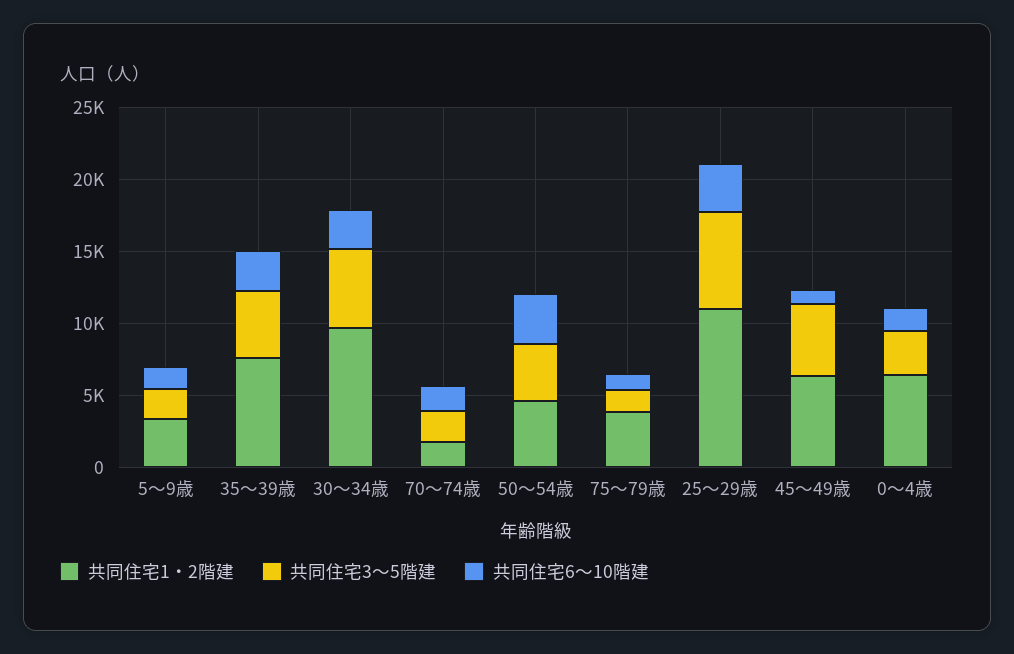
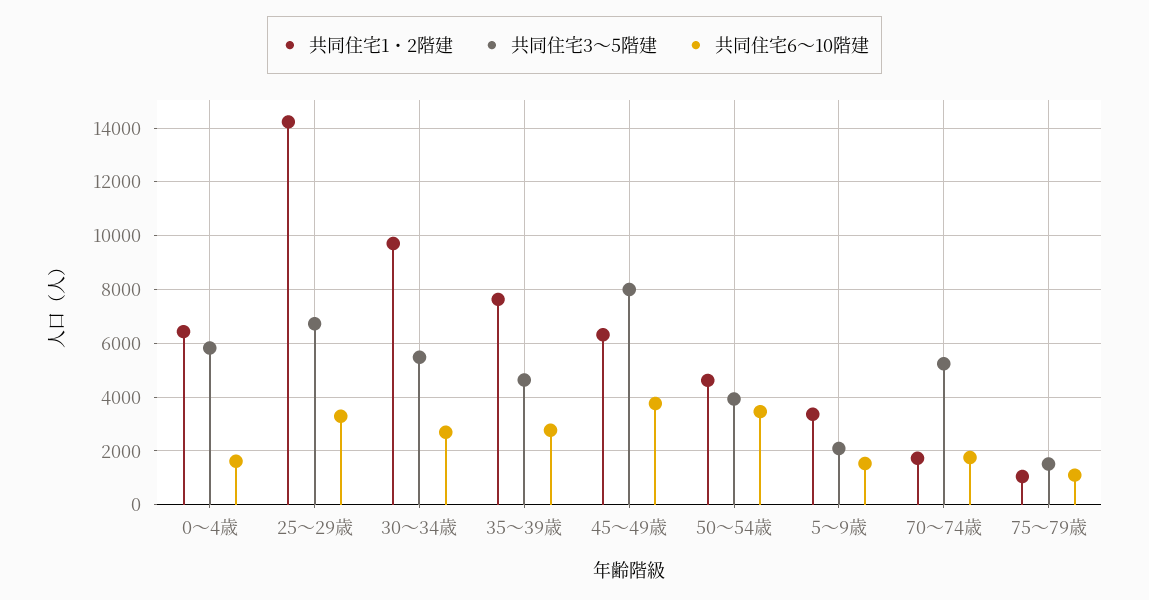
共同住宅3～5階建, 70～74歳: 2000 -> 5250
共同住宅1・2階建, 75～79歳: 4000 -> 1000
共同住宅1・2階建, 25～29歳: 11000 -> 14250
共同住宅3～5階建, 45～49歳: 5000 -> 8000
共同住宅6～10階建, 45～49歳: 1000 -> 3750
共同住宅3～5階建, 0～4歳: 3000 -> 5750

